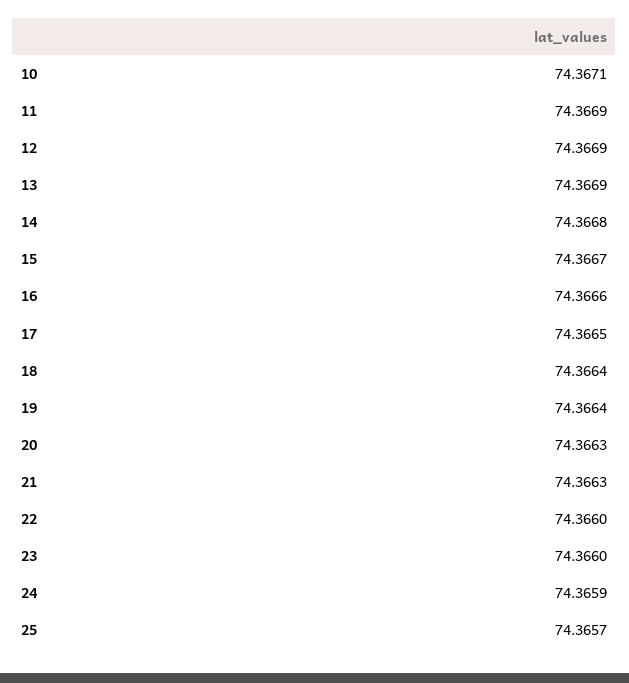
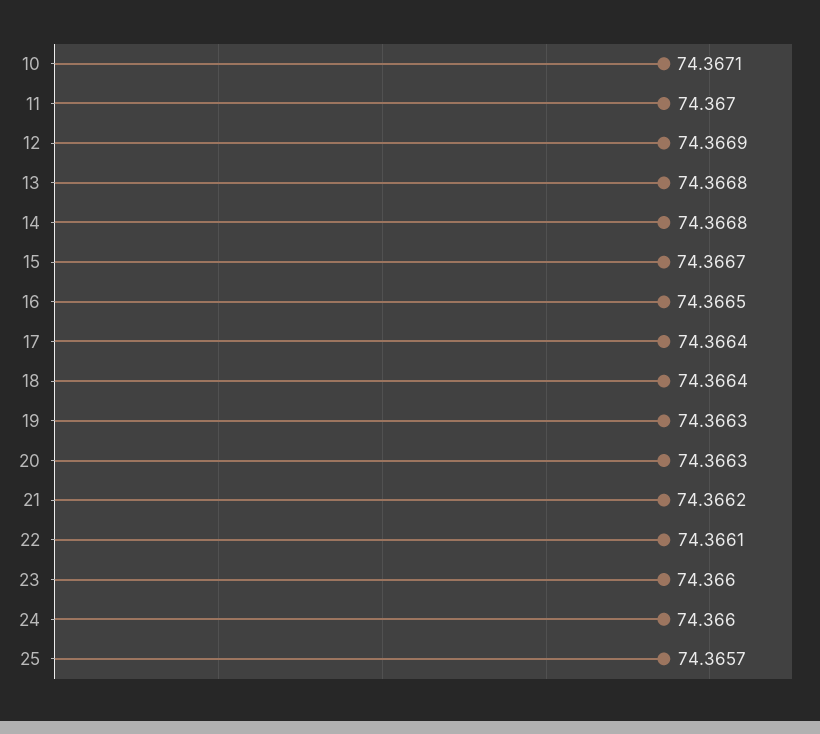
11: 74.3669 -> 74.367
13: 74.3669 -> 74.3668
16: 74.3666 -> 74.3665
17: 74.3665 -> 74.3664
19: 74.3664 -> 74.3663
21: 74.3663 -> 74.3662
22: 74.366 -> 74.3661
24: 74.3659 -> 74.366

